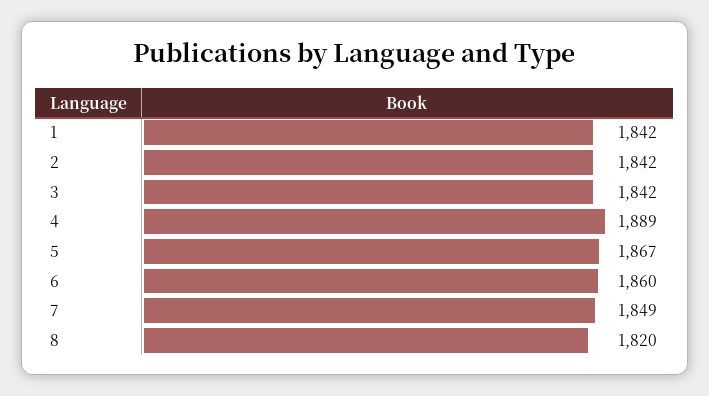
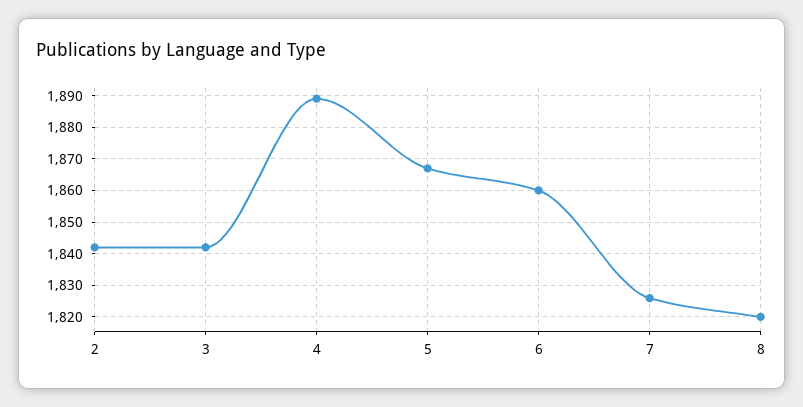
1: 1842 -> none
7: 1849 -> 1825

